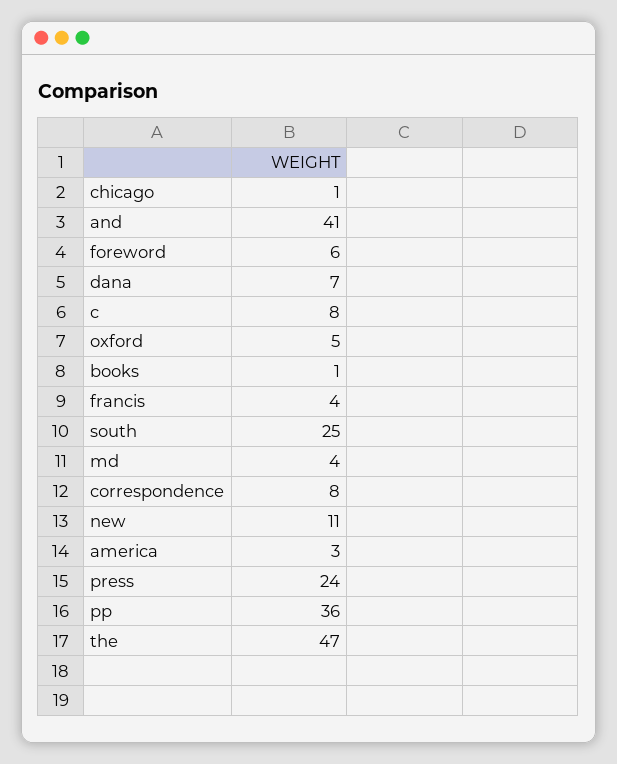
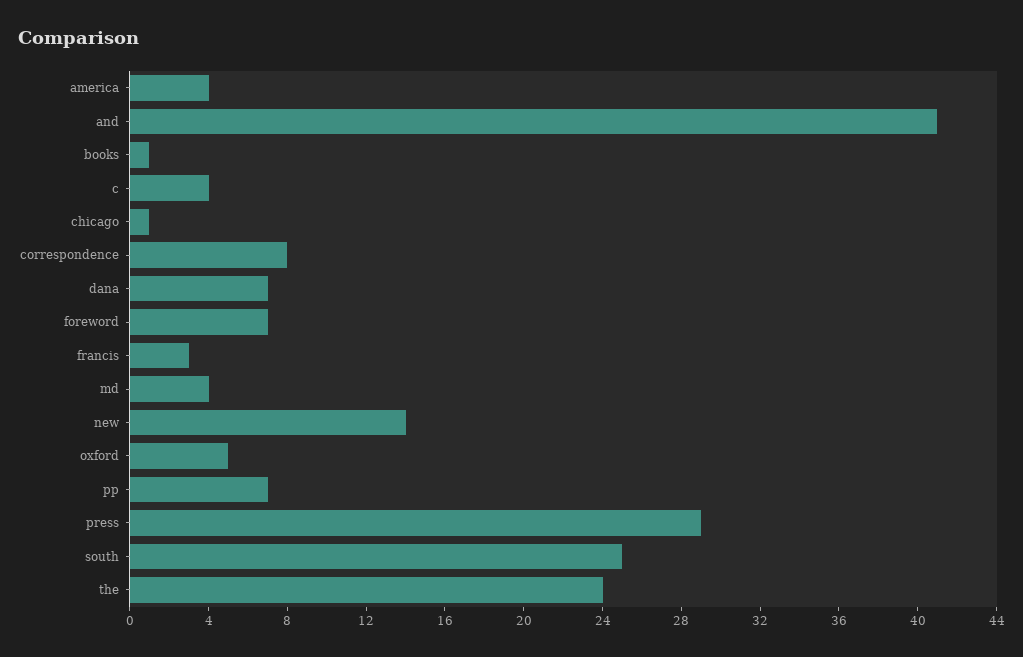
foreword: 6 -> 7
c: 8 -> 4
francis: 4 -> 3
new: 11 -> 14
america: 3 -> 4
press: 24 -> 29
pp: 36 -> 7
the: 47 -> 24

